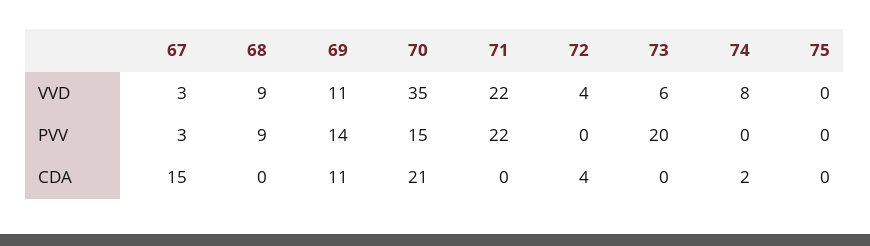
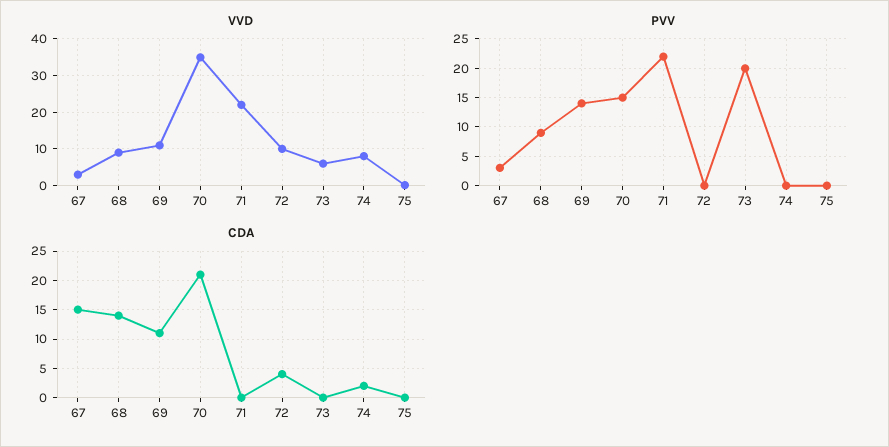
VVD, 72: 4 -> 10
CDA, 68: 0 -> 15

